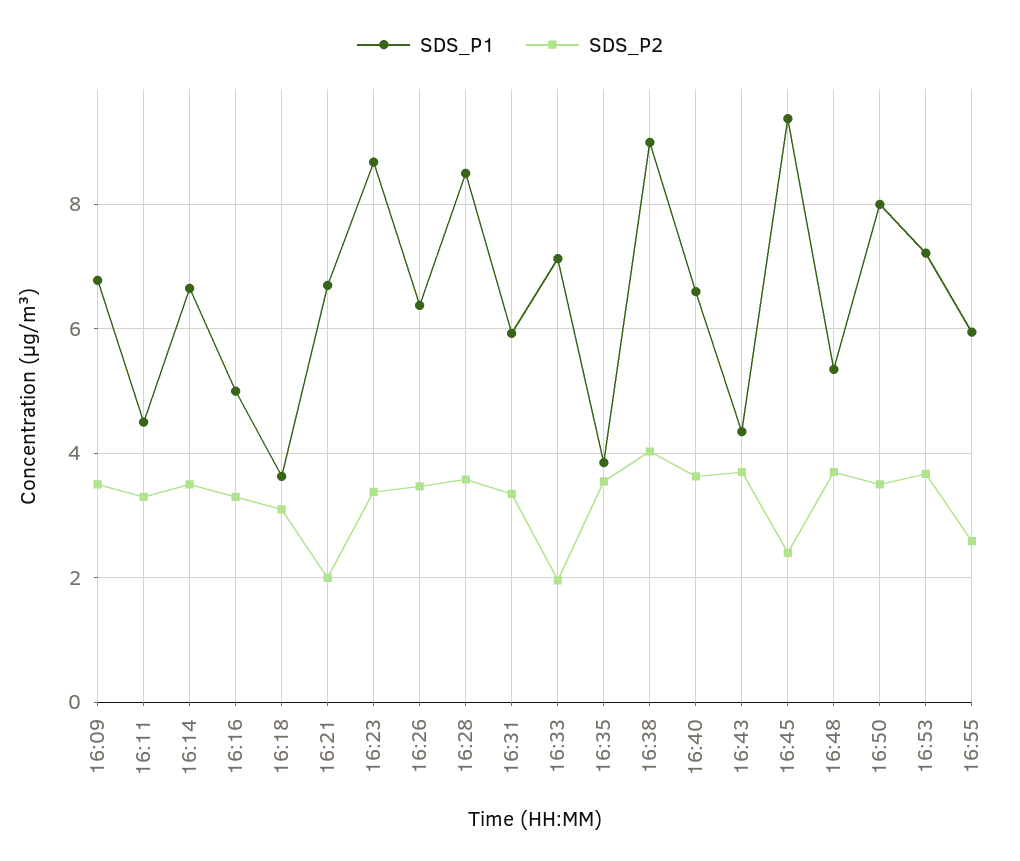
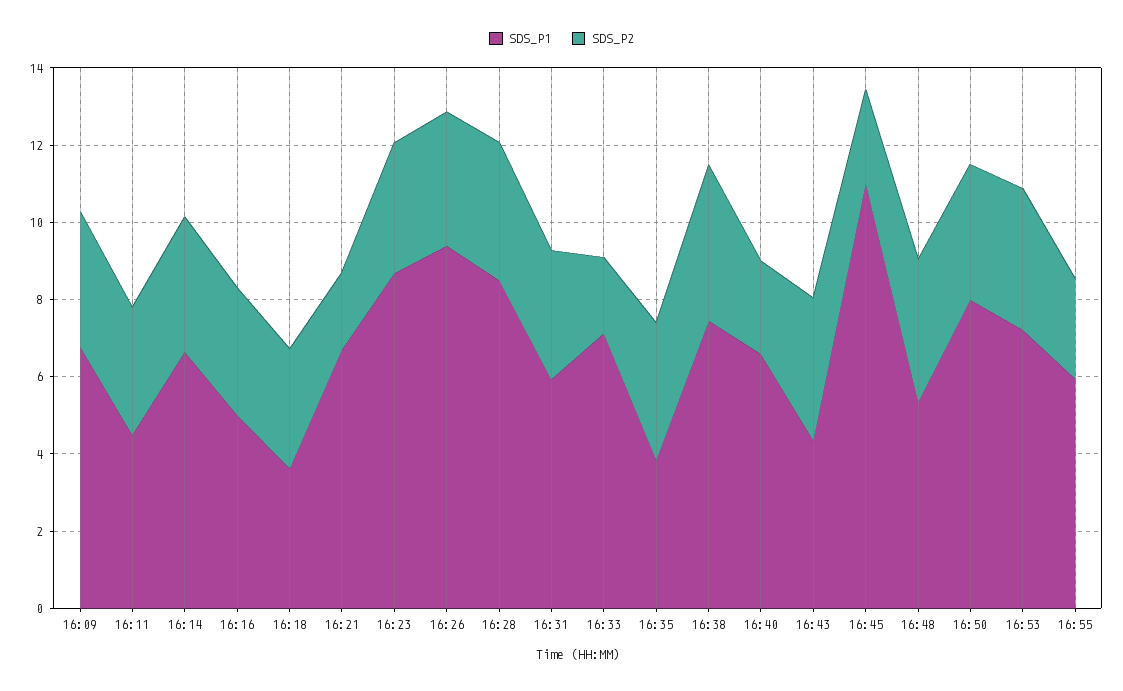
SDS_P1, 16:26: 6.4 -> 9.5
SDS_P1, 16:38: 9 -> 7.5
SDS_P2, 16:40: 3.6 -> 2.5
SDS_P1, 16:45: 9.4 -> 11

